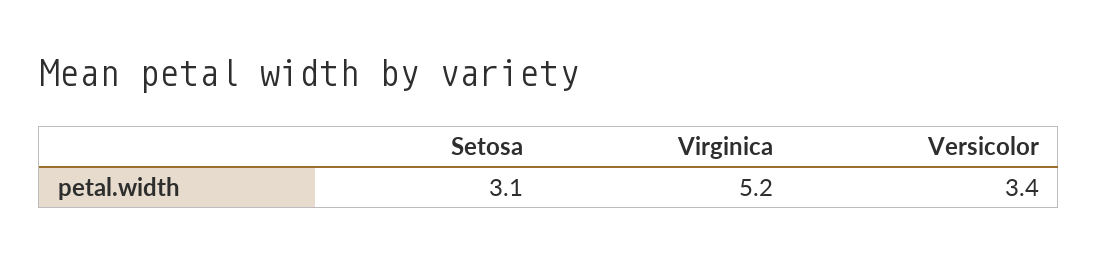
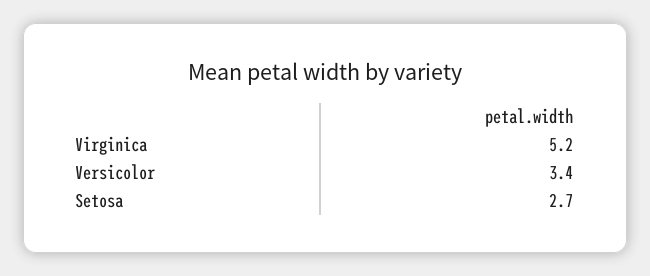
Setosa: 3.1 -> 2.7

